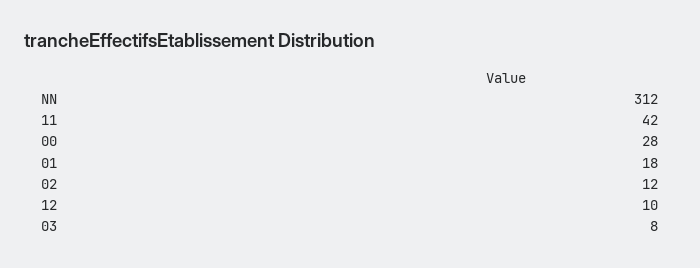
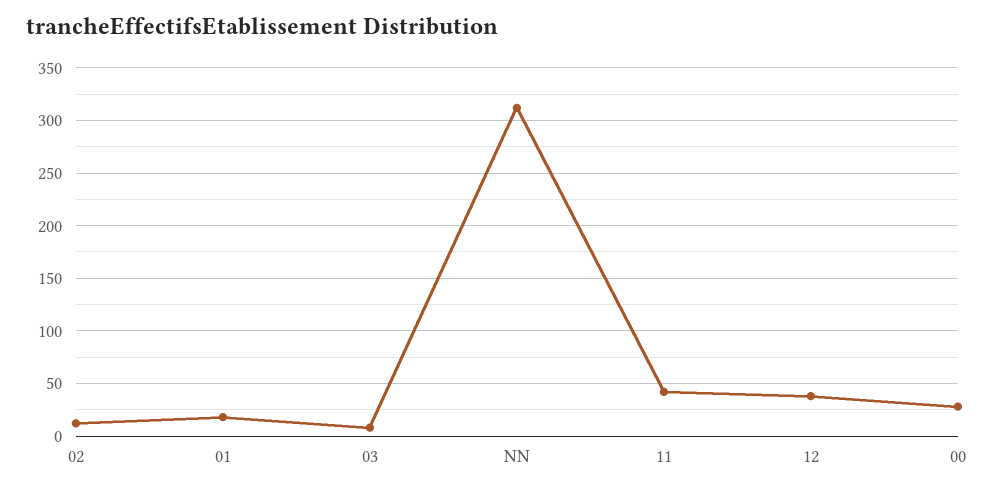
12: 10 -> 40

